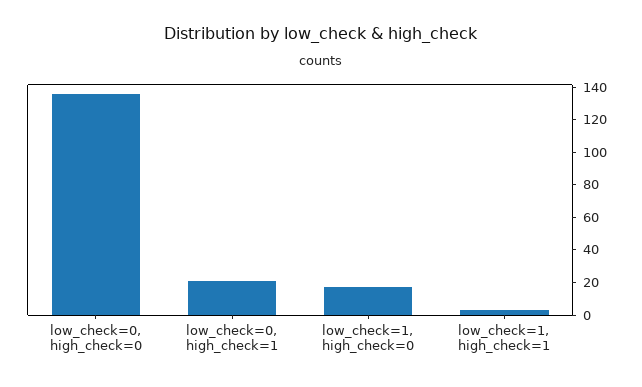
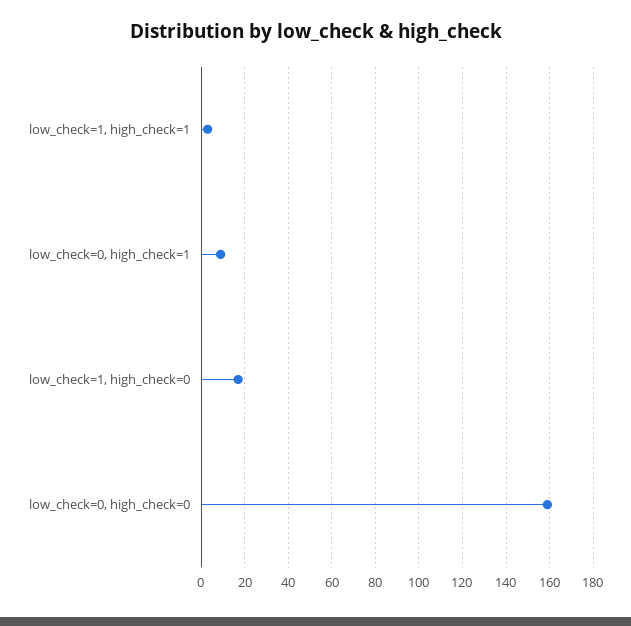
low_check=0, high_check=0: 135 -> 160
low_check=0, high_check=1: 20 -> 10

